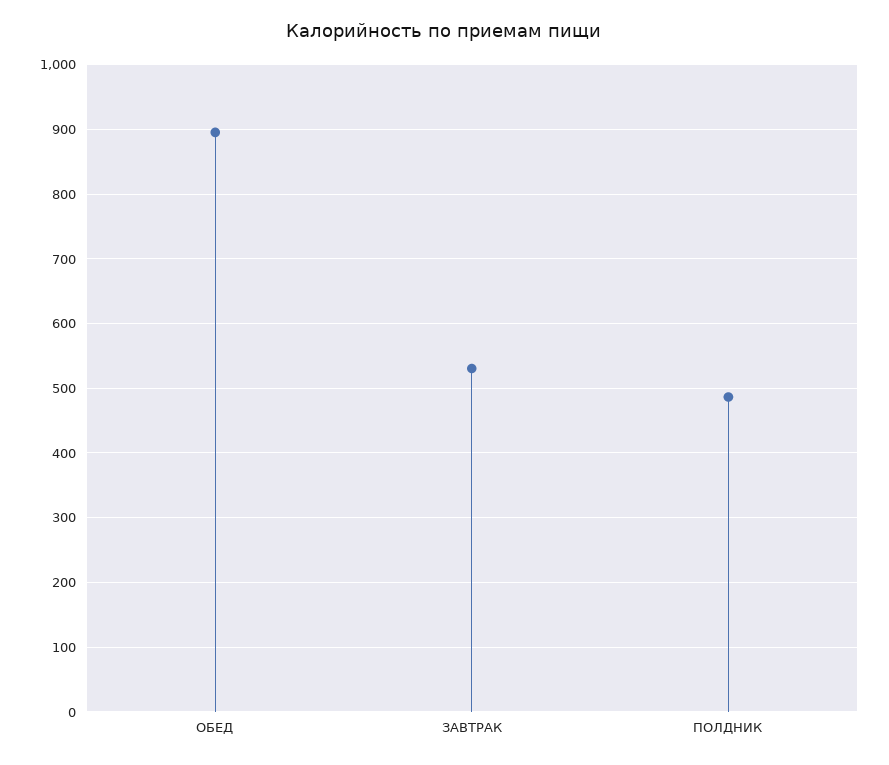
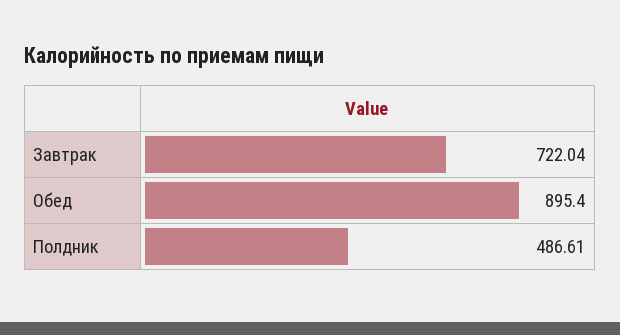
ЗАВТРАК: 530 -> 722.04

